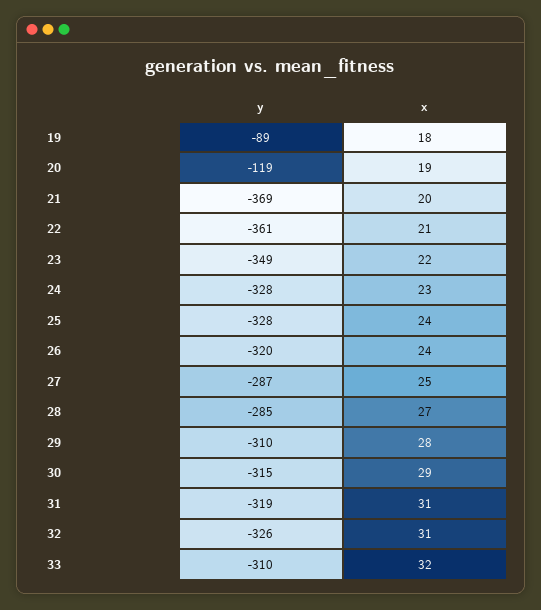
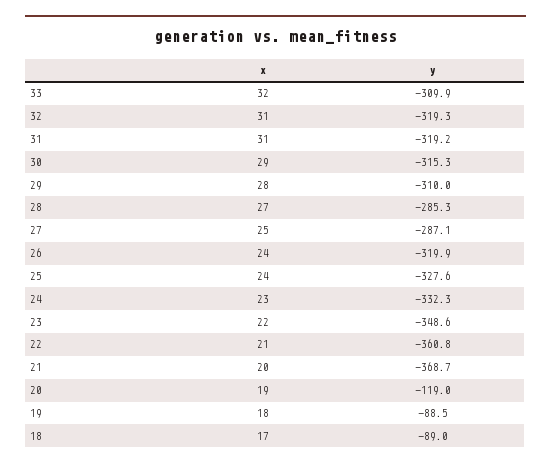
y, 24: -328 -> -332.3
y, 32: -326 -> -319.3
x, 18: none -> 17
y, 18: none -> -89

